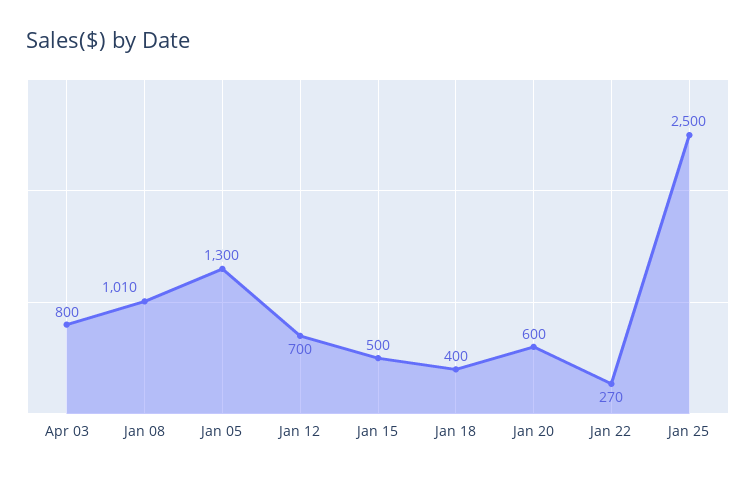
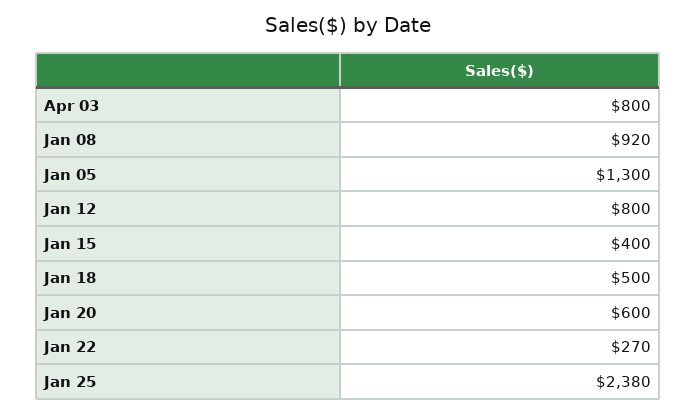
Jan 08: 1010 -> 920
Jan 12: 700 -> 800
Jan 15: 500 -> 400
Jan 18: 400 -> 500
Jan 25: 2500 -> 2380

